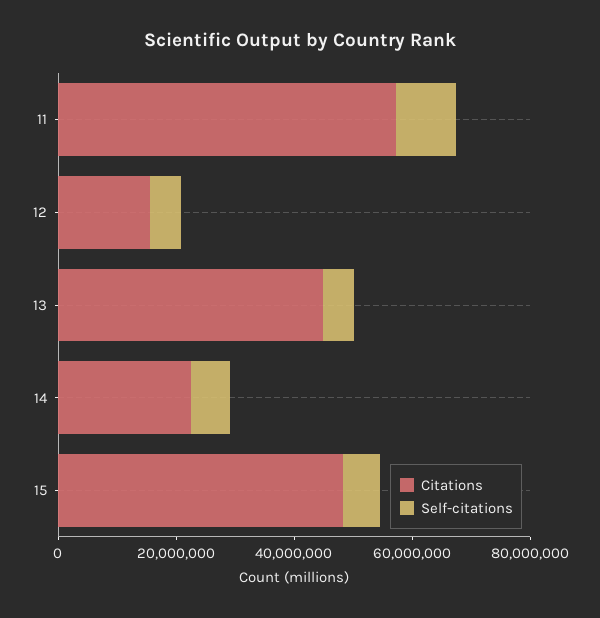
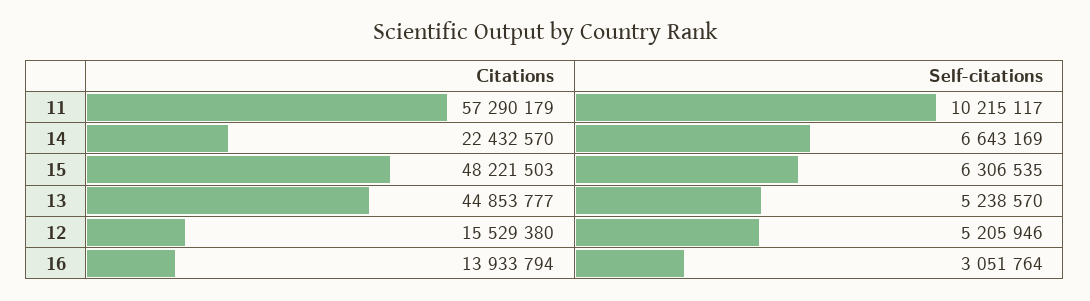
Citations, 16: none -> 13933794
Self-citations, 16: none -> 3051764

